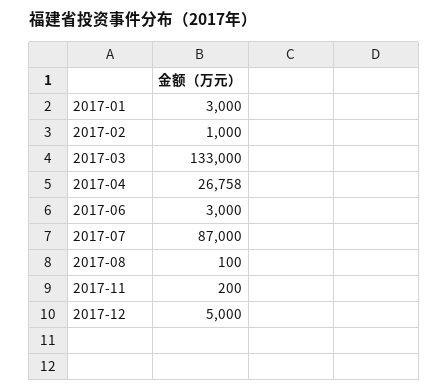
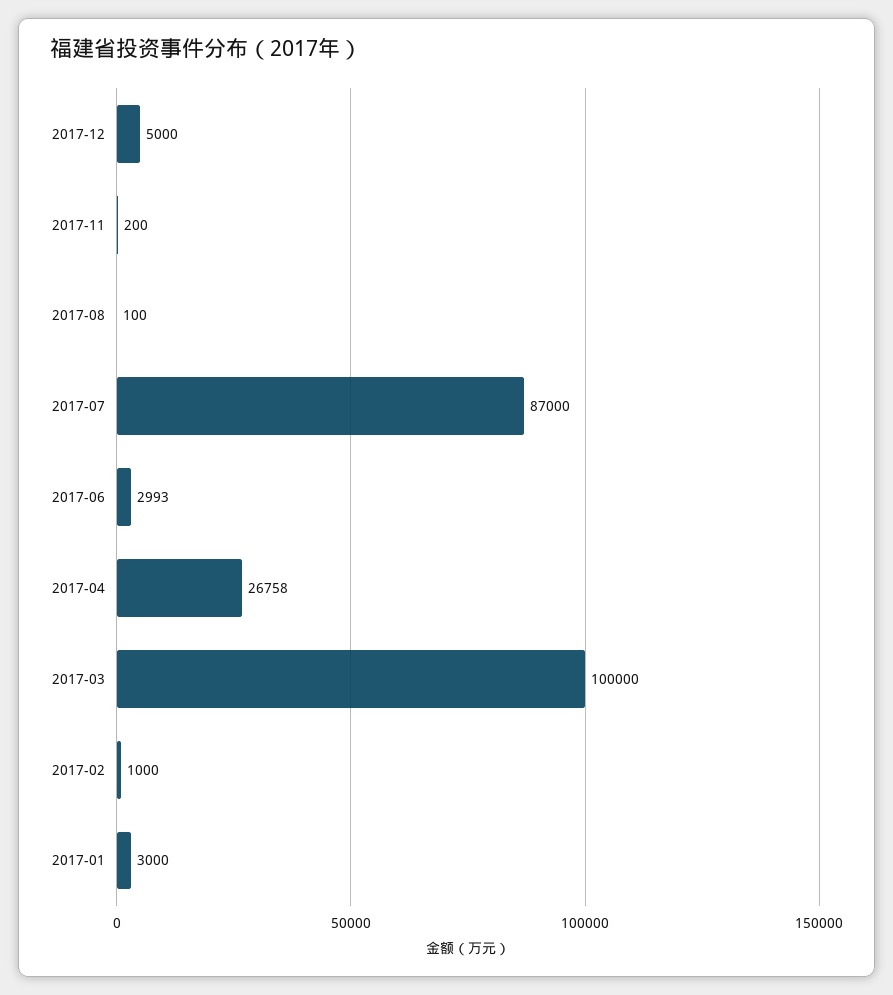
2017-03: 133000 -> 100000
2017-06: 3000 -> 2993

